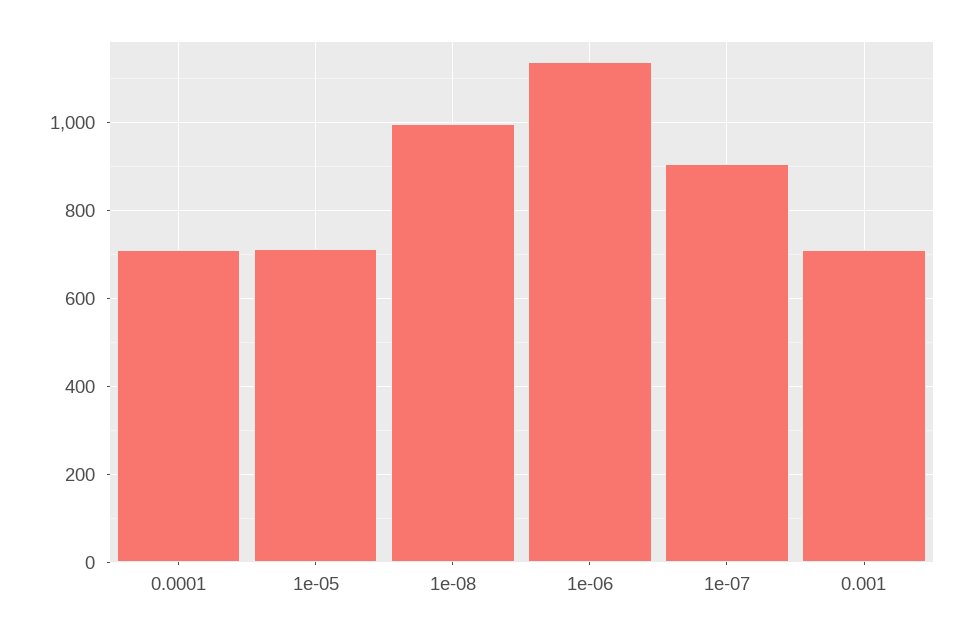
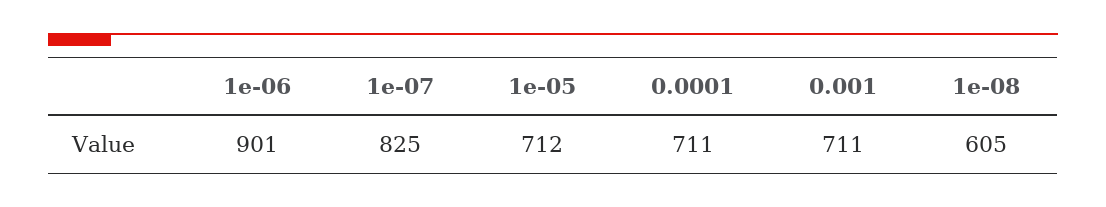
1e-08: 1000 -> 605
1e-06: 1140 -> 901
1e-07: 900 -> 825

